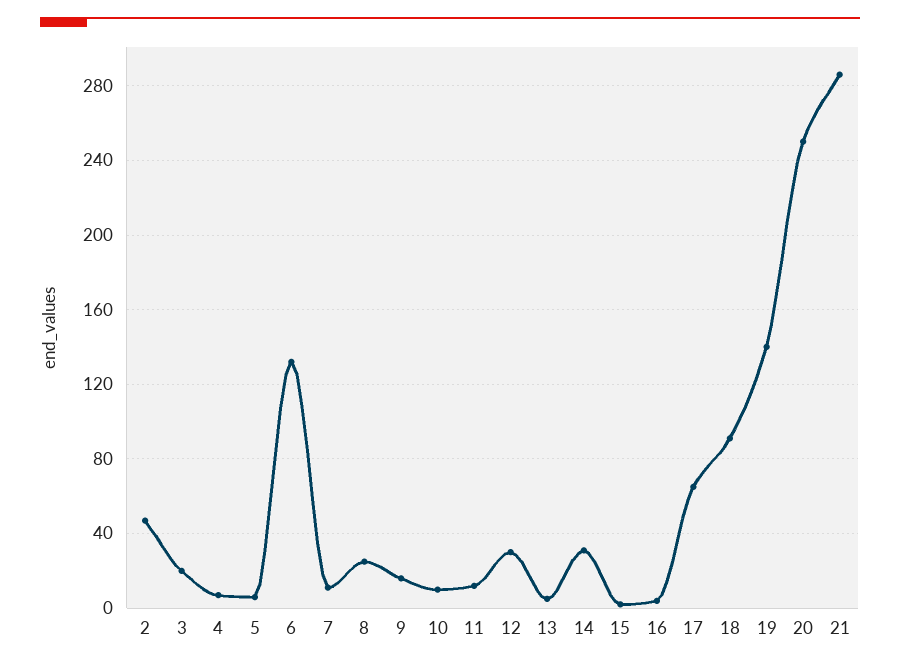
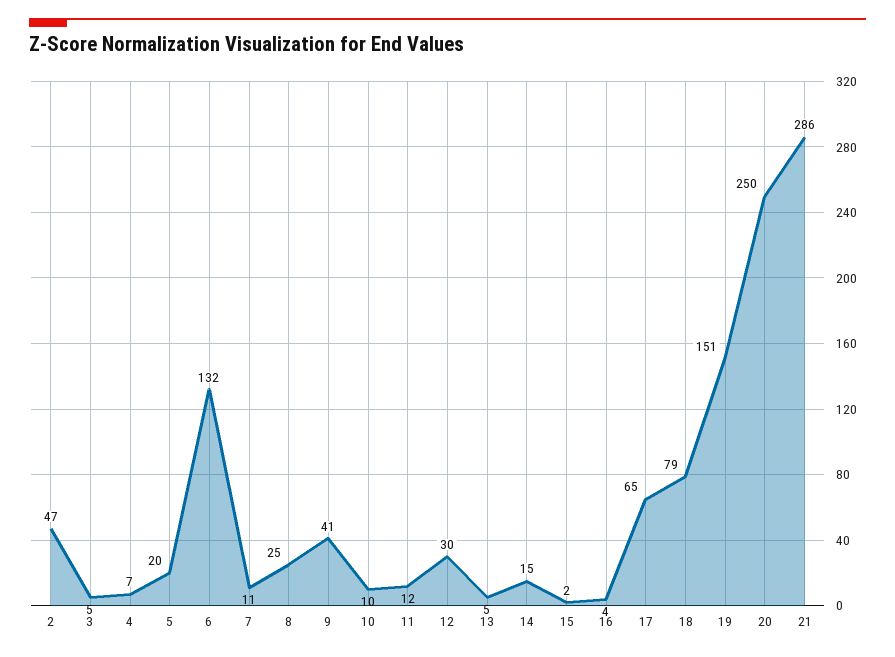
3: 20 -> 5
5: 5 -> 20
9: 15 -> 41
14: 30 -> 15
18: 90 -> 79
19: 140 -> 151

